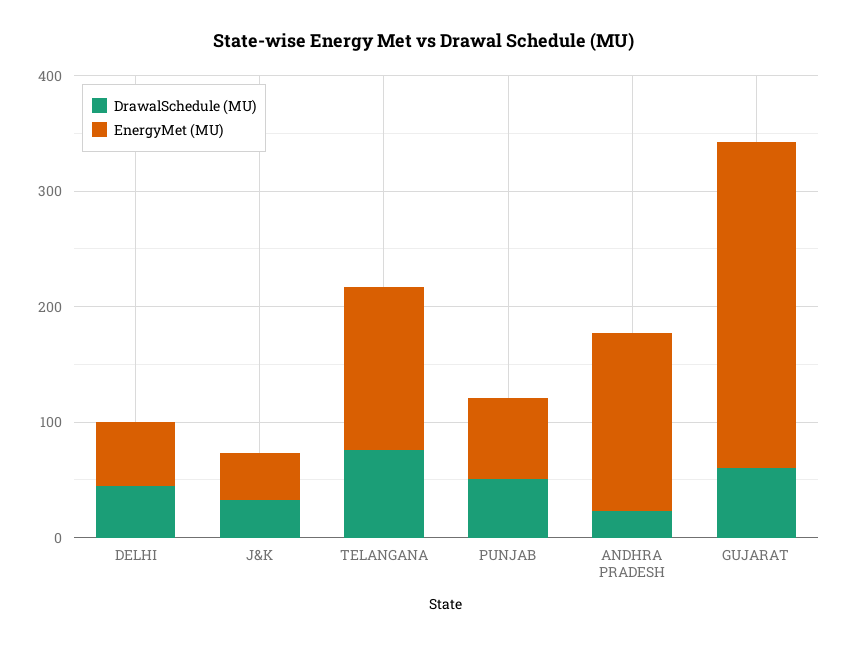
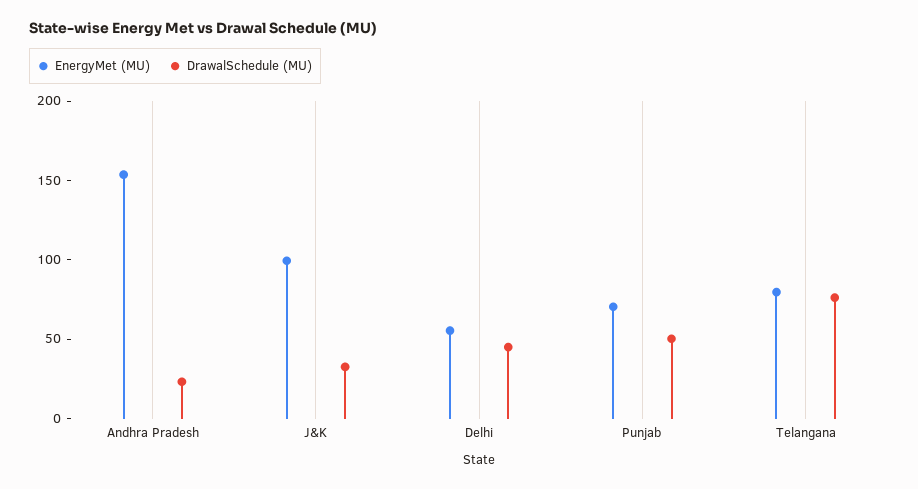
EnergyMet (MU), J&K: 40 -> 100
EnergyMet (MU), TELANGANA: 140 -> 80
DrawalSchedule (MU), GUJARAT: 60 -> none
EnergyMet (MU), GUJARAT: 280 -> none

